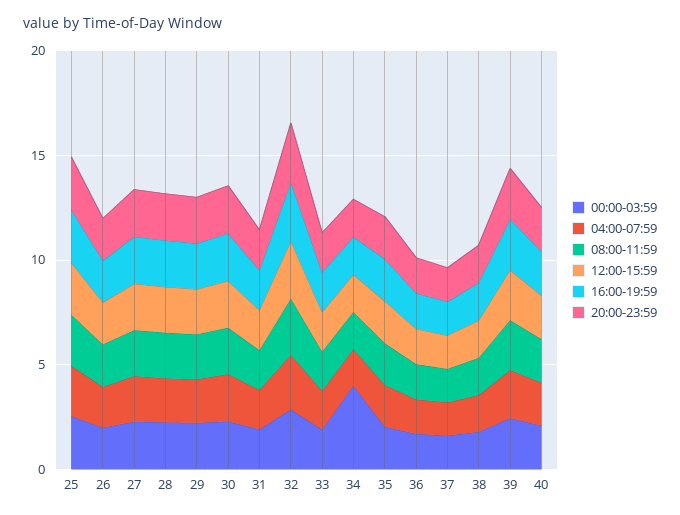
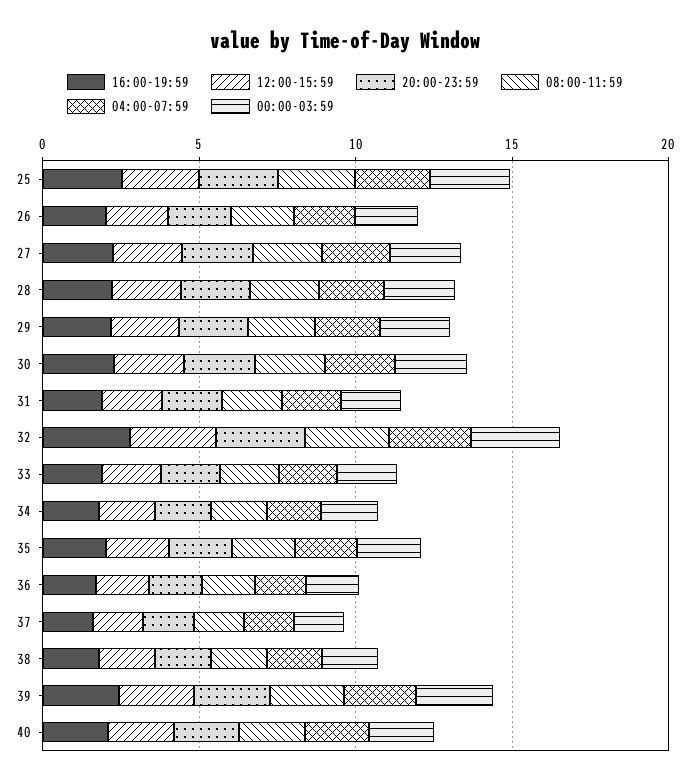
00:00-03:59, 34: 4 -> 2

